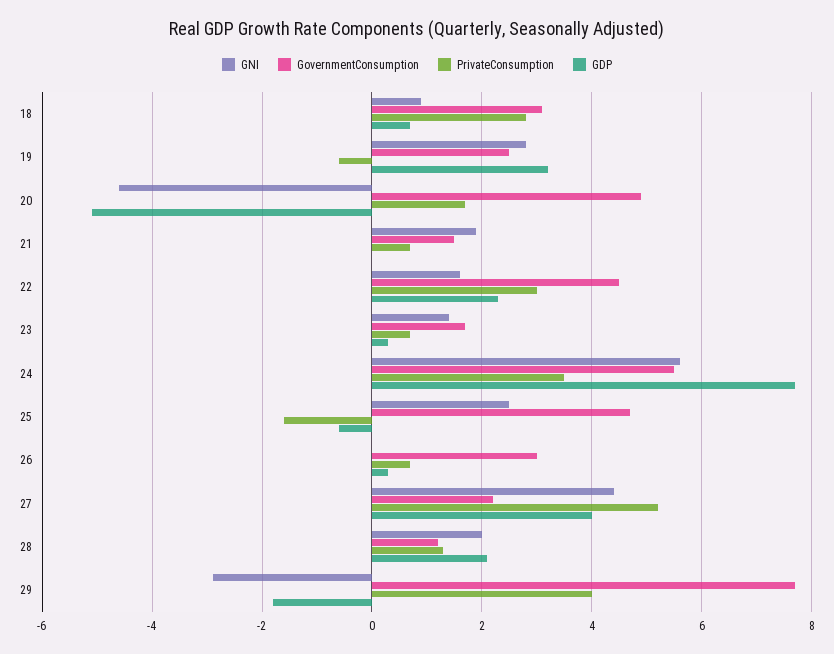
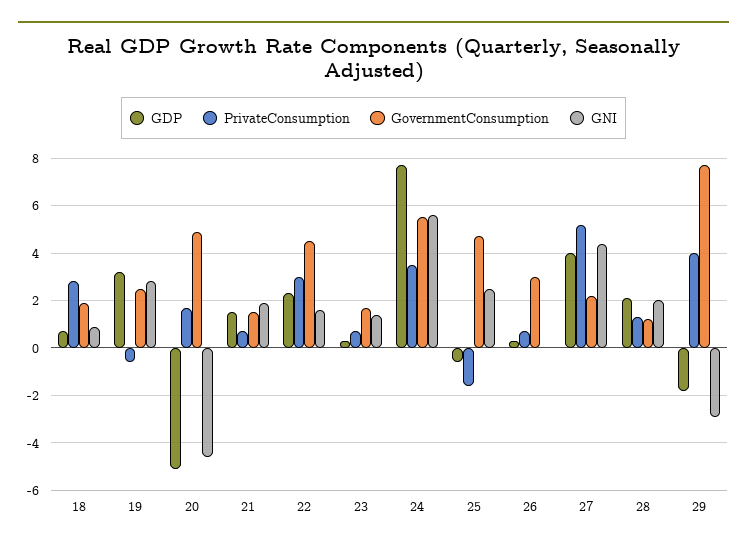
GovernmentConsumption, 18: 3 -> 2
GDP, 21: 0 -> 1.5

